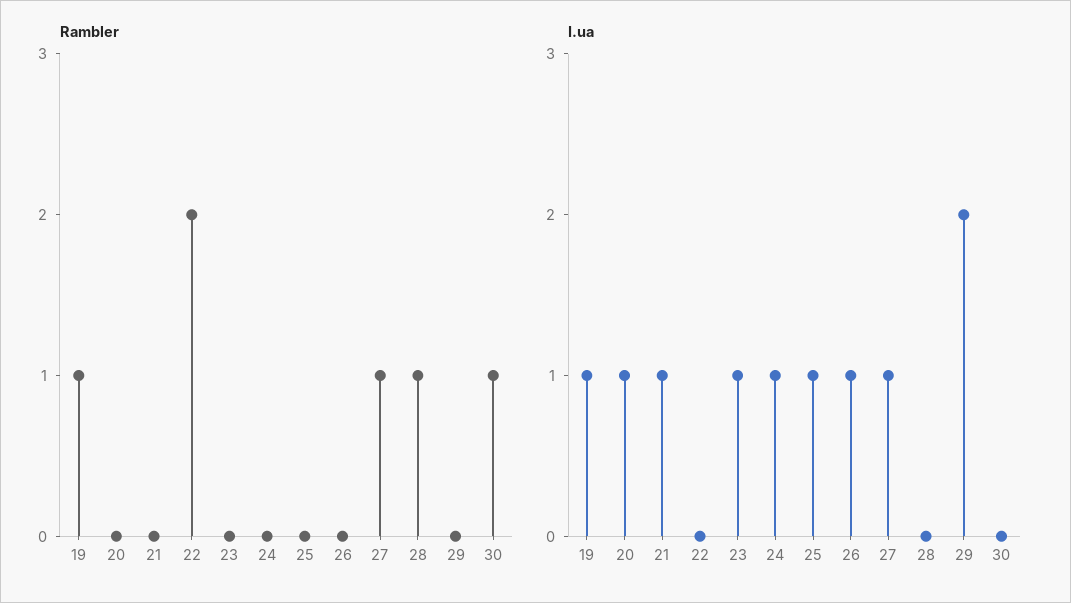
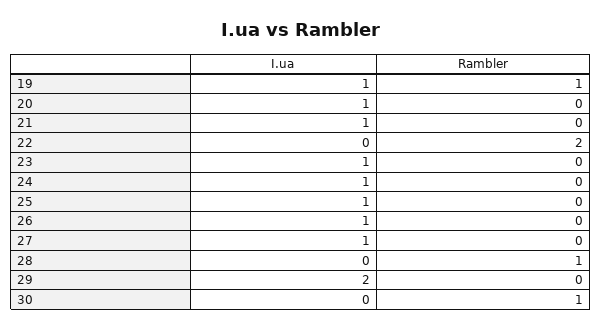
Rambler, 27: 1 -> 0

